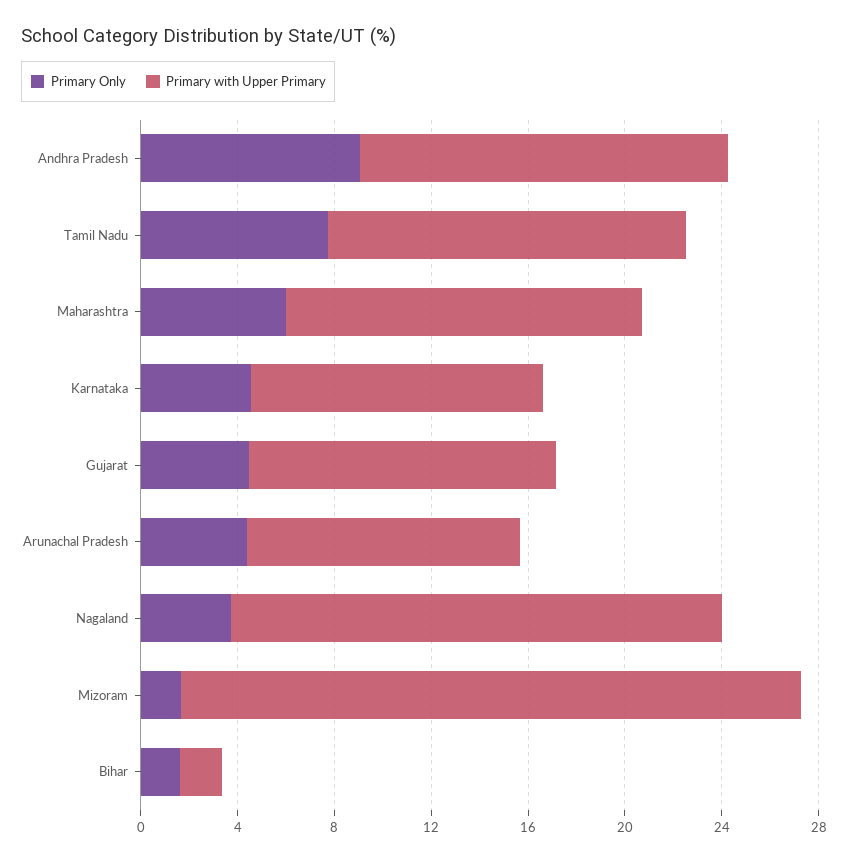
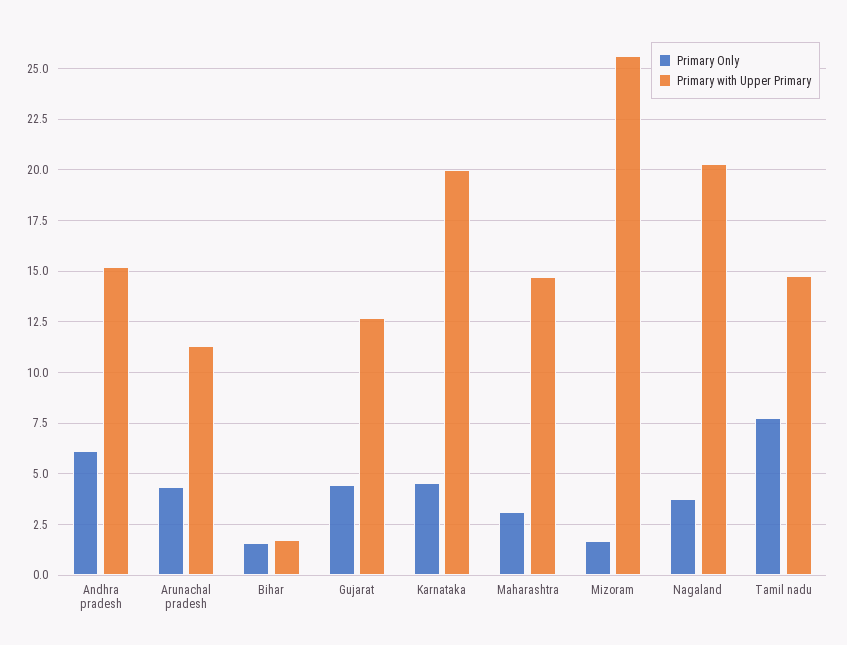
Primary Only, Andhra Pradesh: 9 -> 6
Primary Only, Maharashtra: 6 -> 3
Primary with Upper Primary, Karnataka: 12 -> 20

